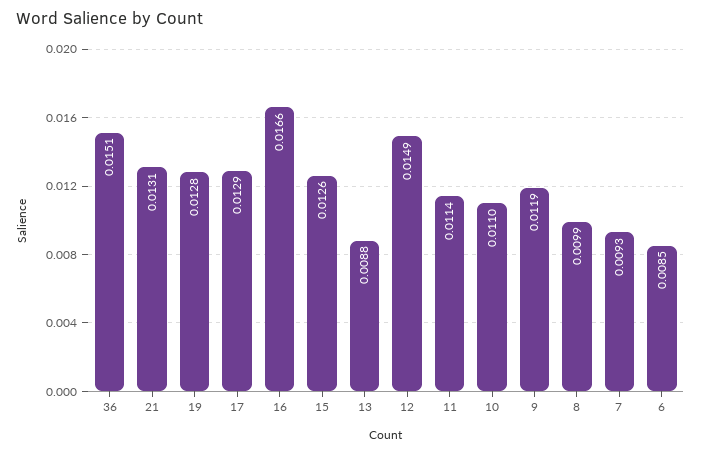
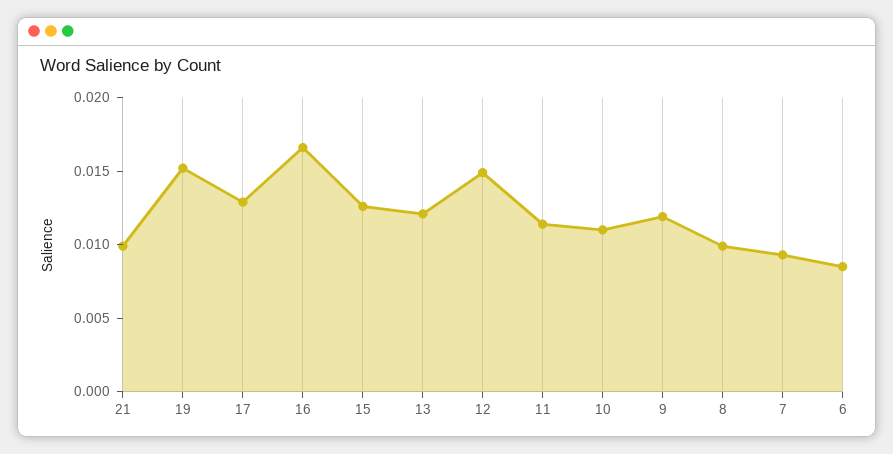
36: 0.0151 -> none
21: 0.0131 -> 0.01
19: 0.0128 -> 0.015
13: 0.0088 -> 0.012

